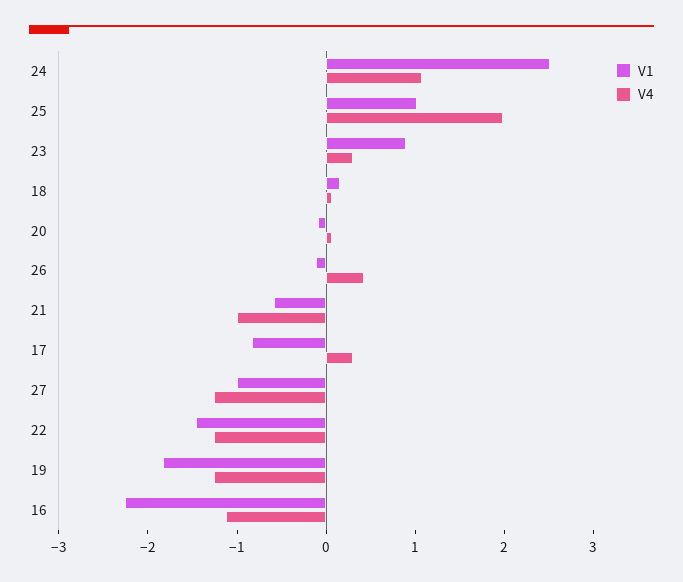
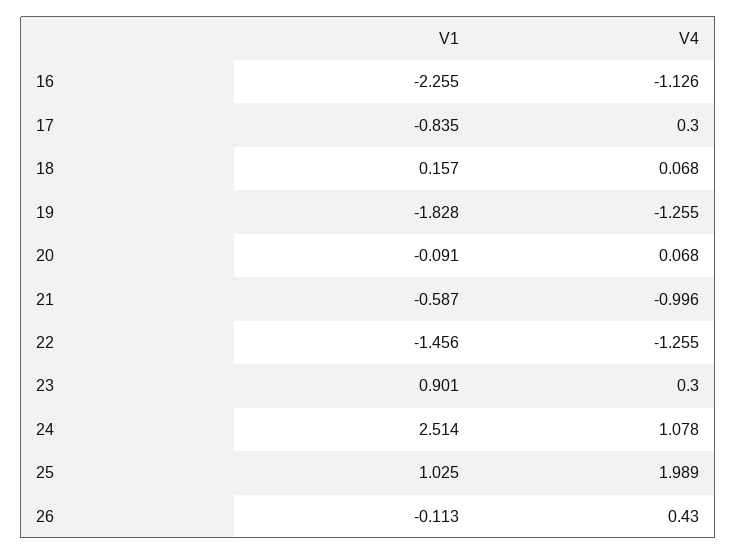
V1, 27: -1 -> none
V4, 27: -1.2 -> none

